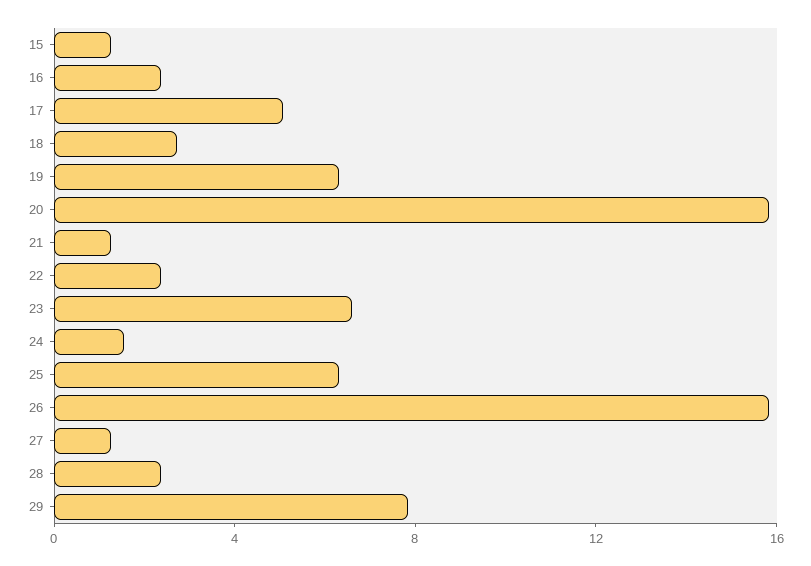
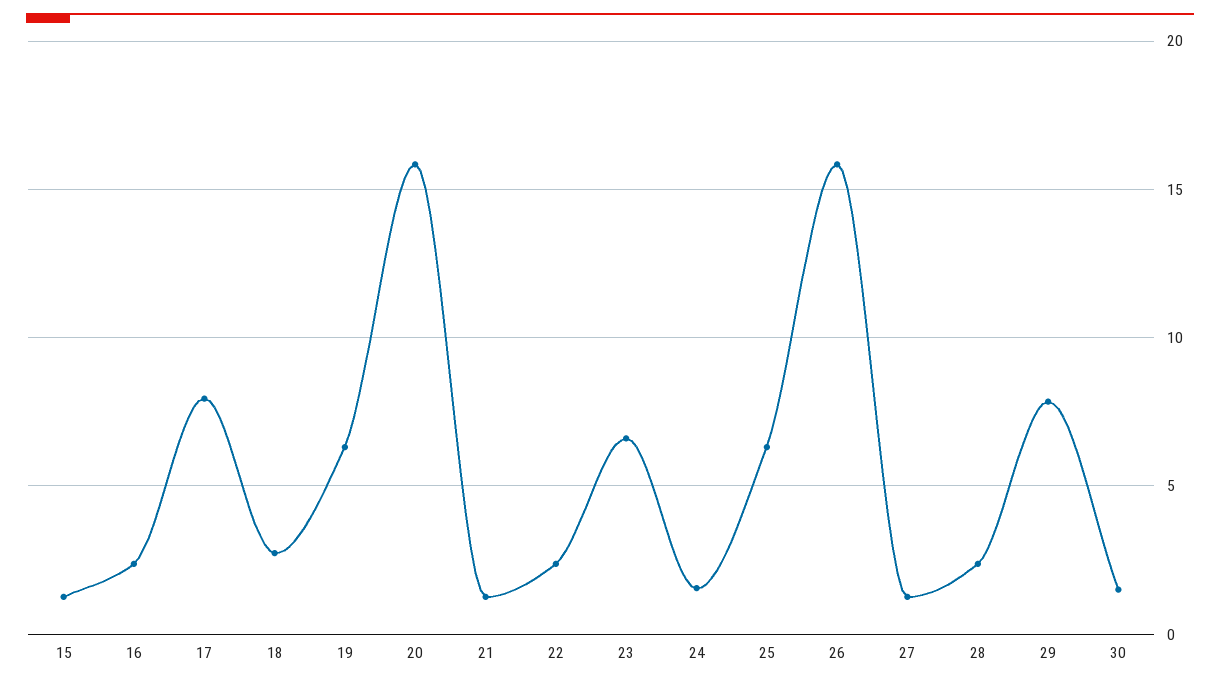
17: 5 -> 8
30: none -> 1.5

